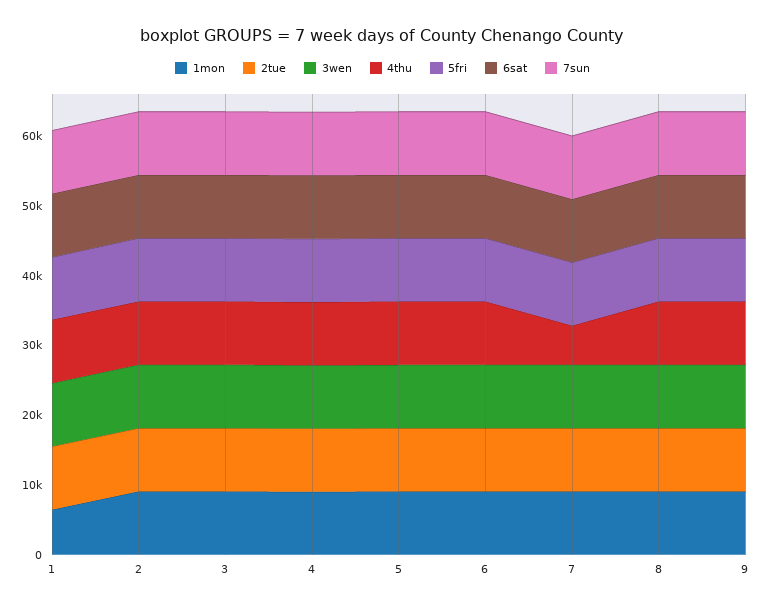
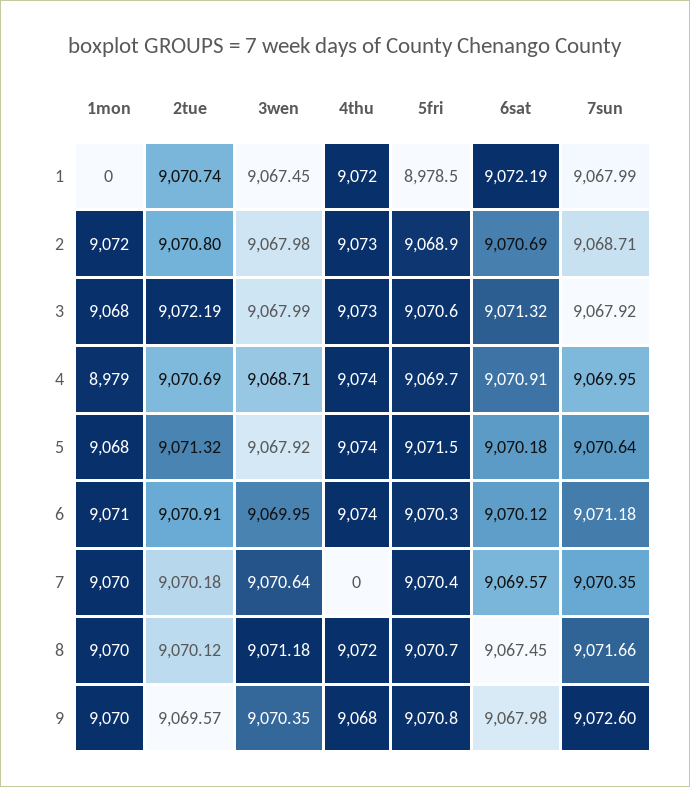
1mon, 1: 6000 -> 0
4thu, 7: 6000 -> 0

